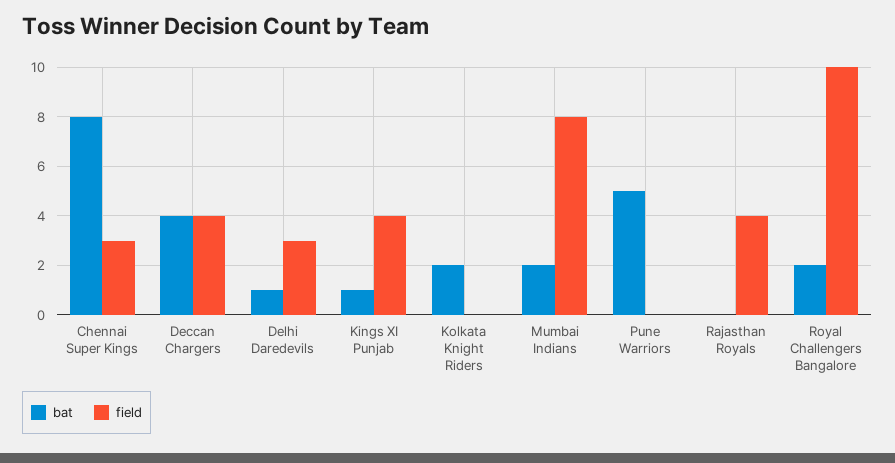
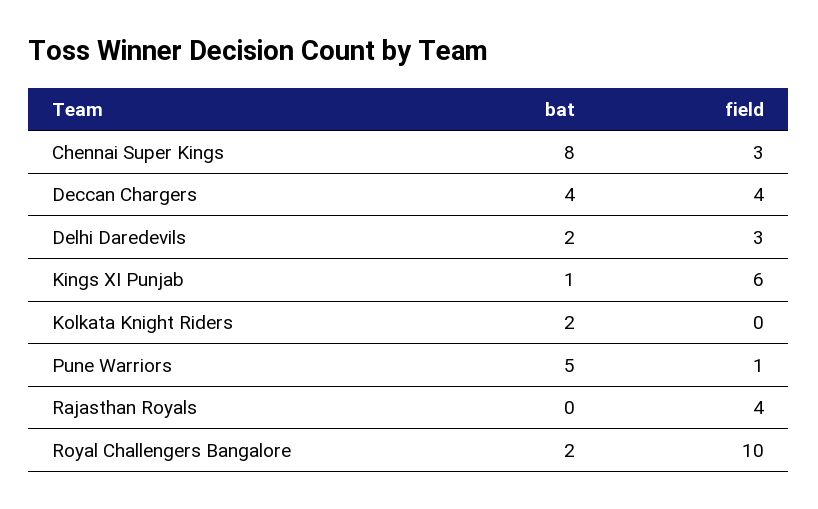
bat, Delhi Daredevils: 1 -> 2
field, Kings XI Punjab: 4 -> 6
bat, Mumbai Indians: 2 -> none
field, Mumbai Indians: 8 -> none
field, Pune Warriors: 0 -> 1

